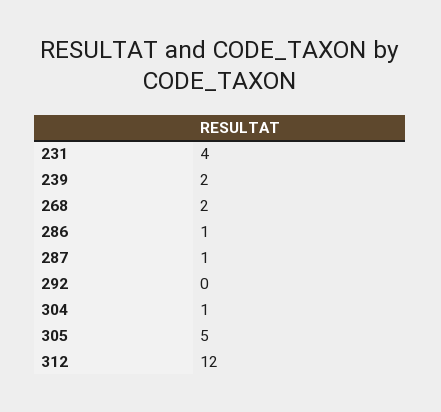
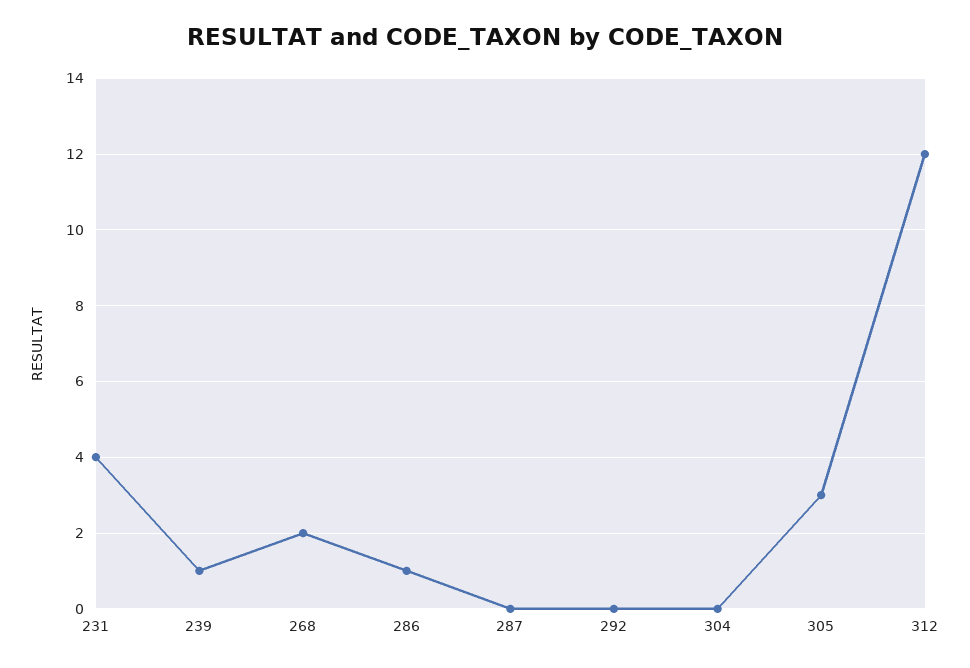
239: 2 -> 1
287: 1 -> 0
304: 1 -> 0
305: 5 -> 3

